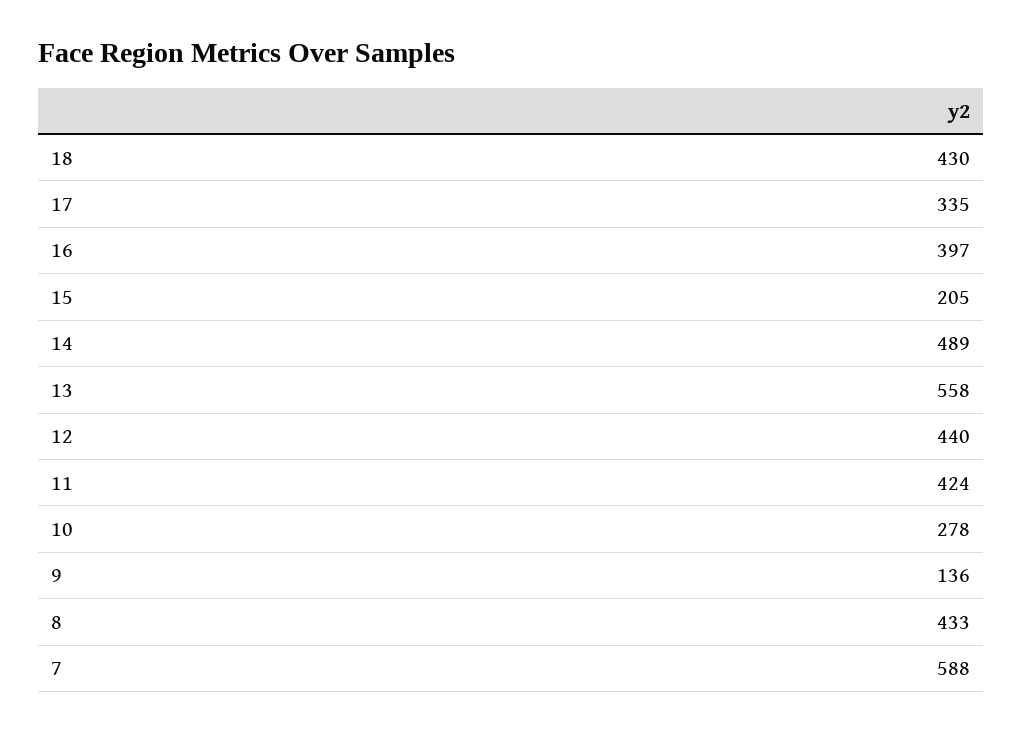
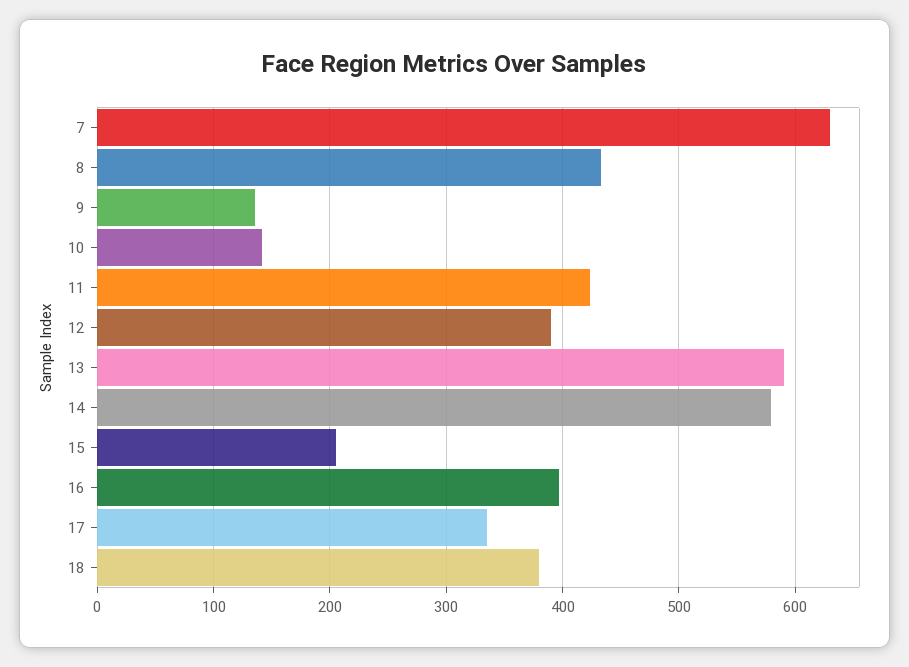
18: 430 -> 380
14: 489 -> 580
13: 558 -> 590
12: 440 -> 390
10: 278 -> 140
7: 588 -> 630

